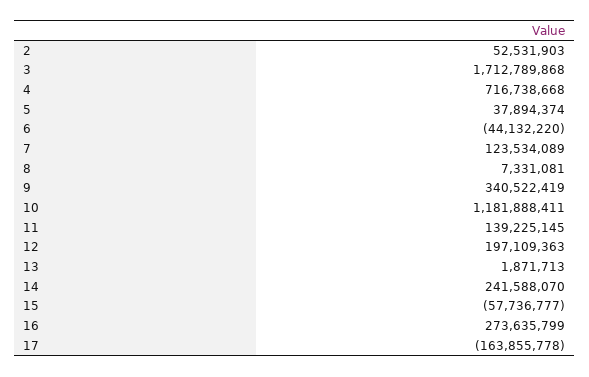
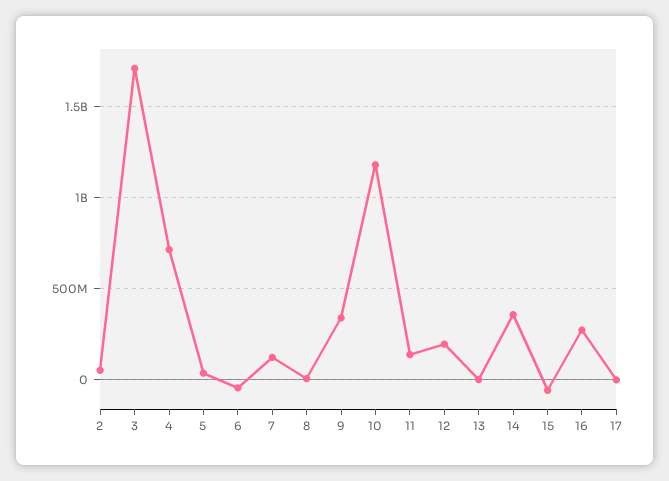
14: 241588070 -> 350000000
17: -163855778 -> 0

